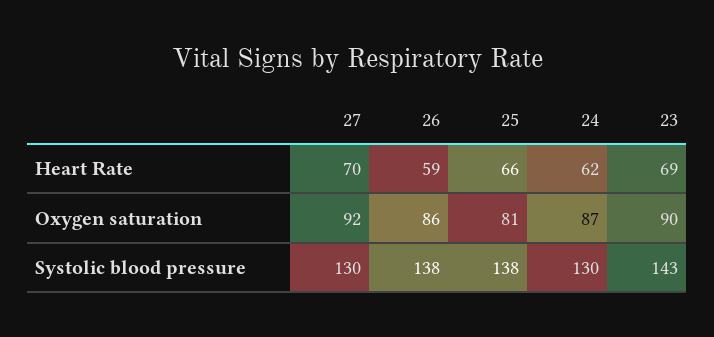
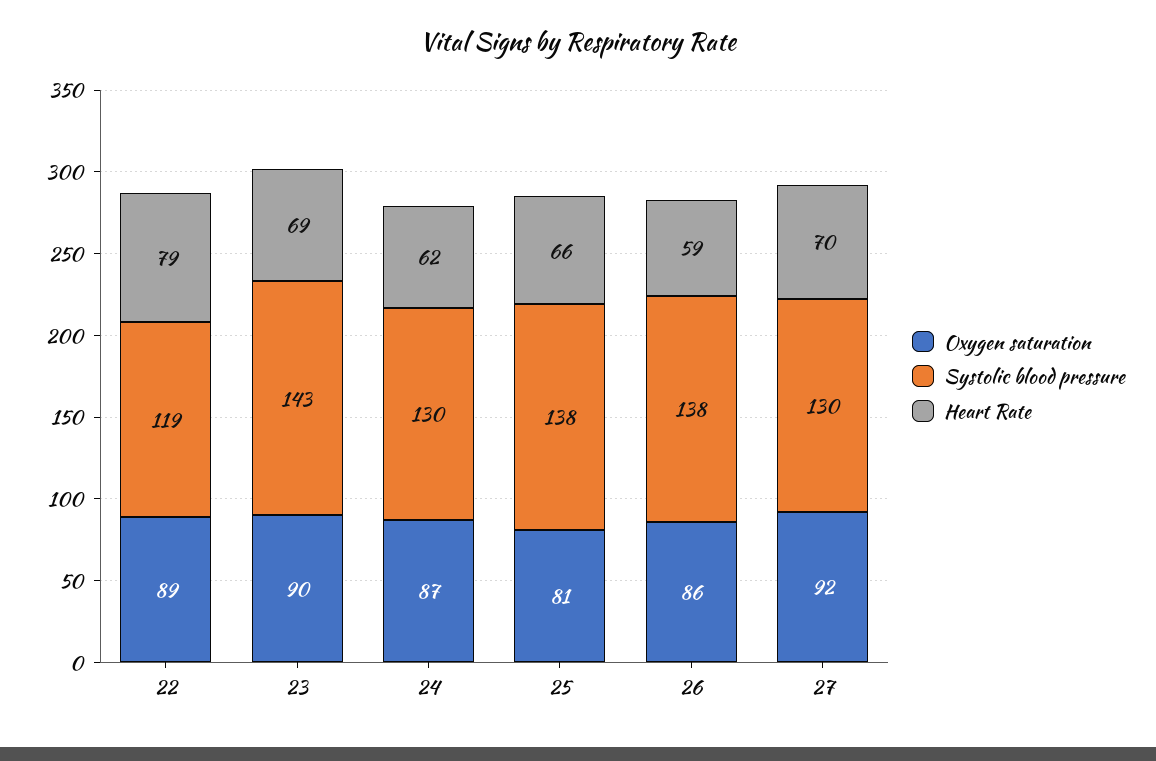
Oxygen saturation, 22: none -> 89
Systolic blood pressure, 22: none -> 119
Heart Rate, 22: none -> 79

